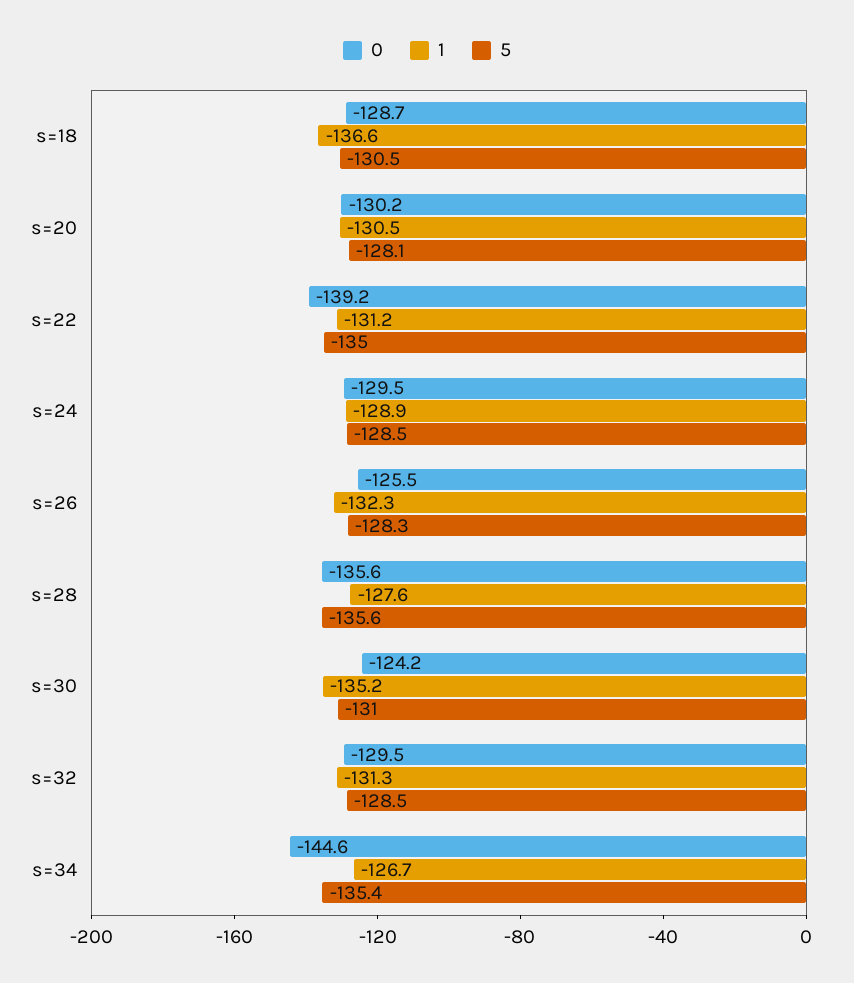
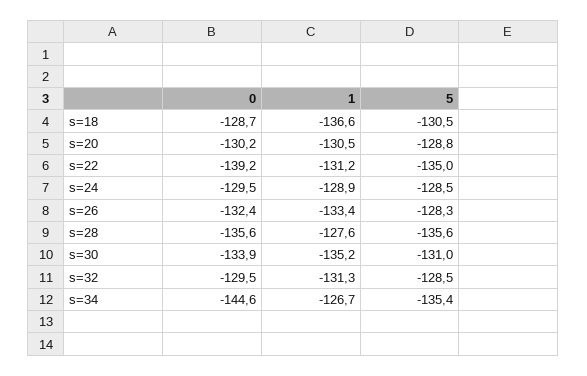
5, s=20: -128.1 -> -128.8
0, s=26: -125.5 -> -132.4
1, s=26: -132.3 -> -133.4
0, s=30: -124.2 -> -133.9

